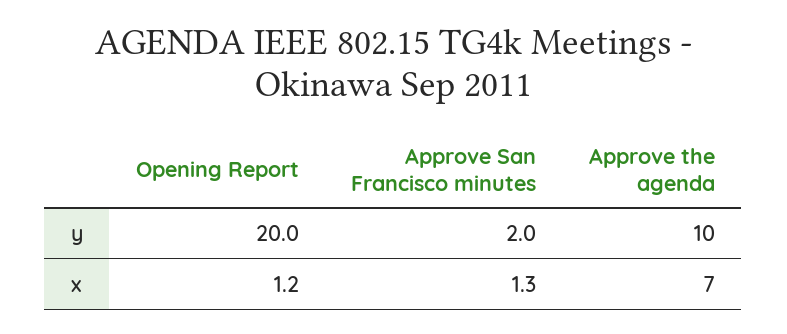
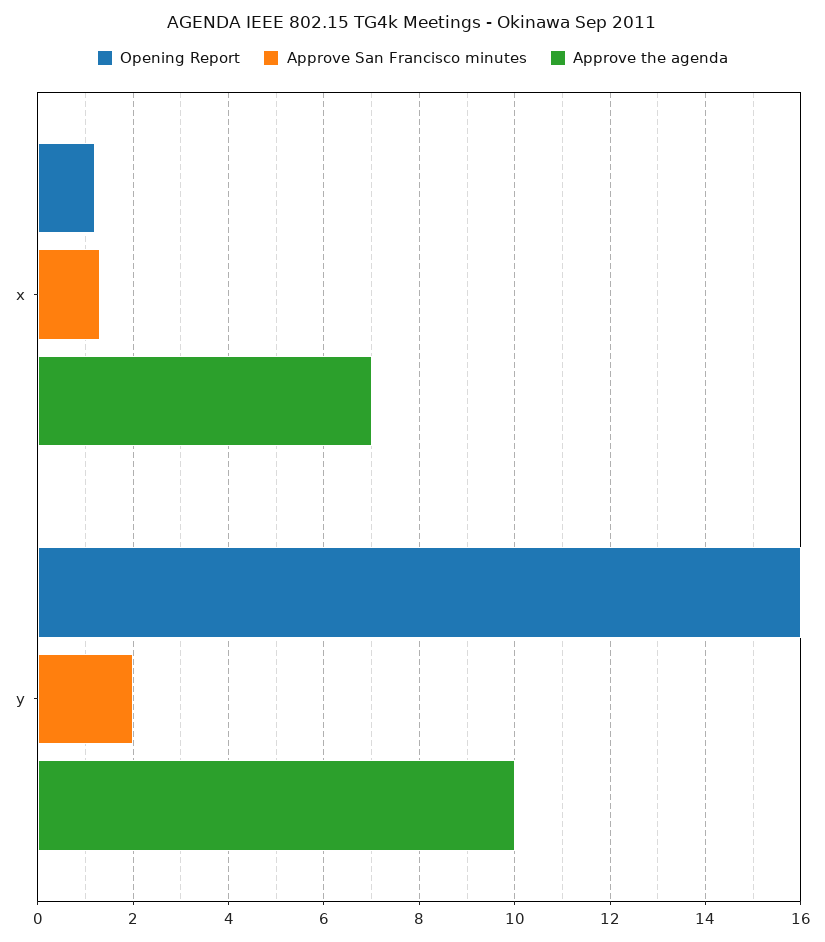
Opening Report, y: 20 -> 16

